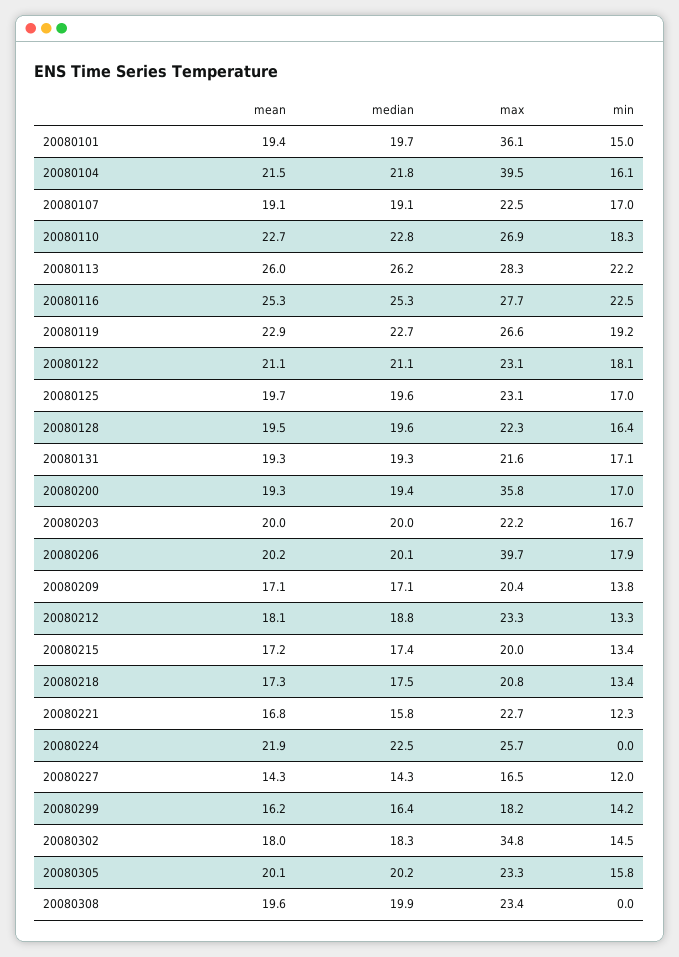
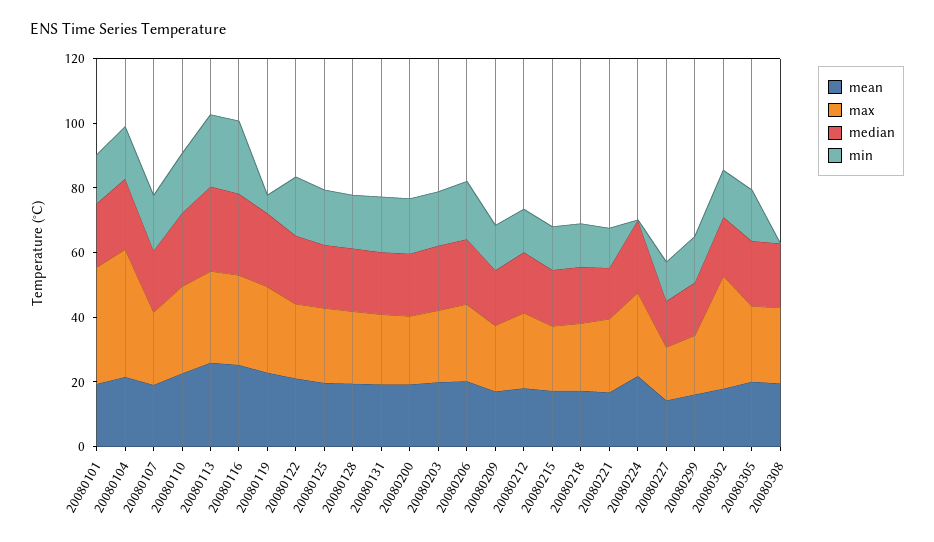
min, 20080119: 19.2 -> 5
max, 20080200: 35.8 -> 20
max, 20080206: 39.7 -> 25

